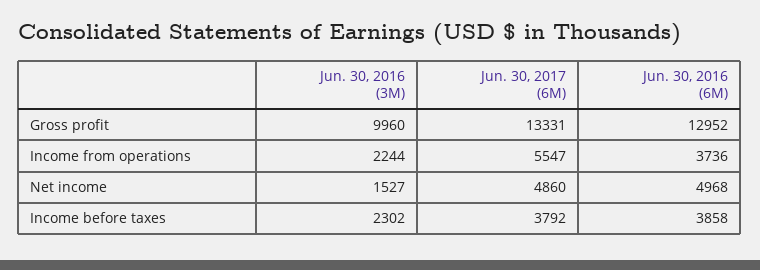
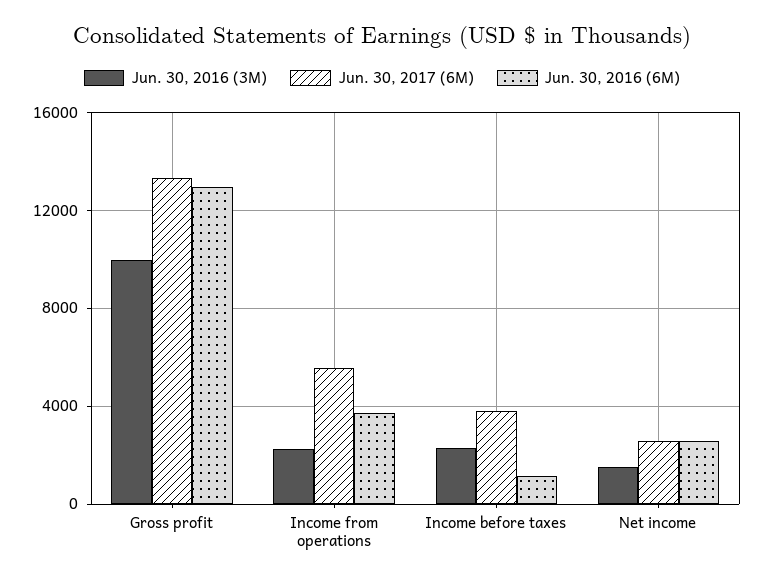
Jun. 30, 2017 (6M), Net income: 4860 -> 2500
Jun. 30, 2016 (6M), Net income: 4968 -> 2500
Jun. 30, 2016 (6M), Income before taxes: 3858 -> 1000

